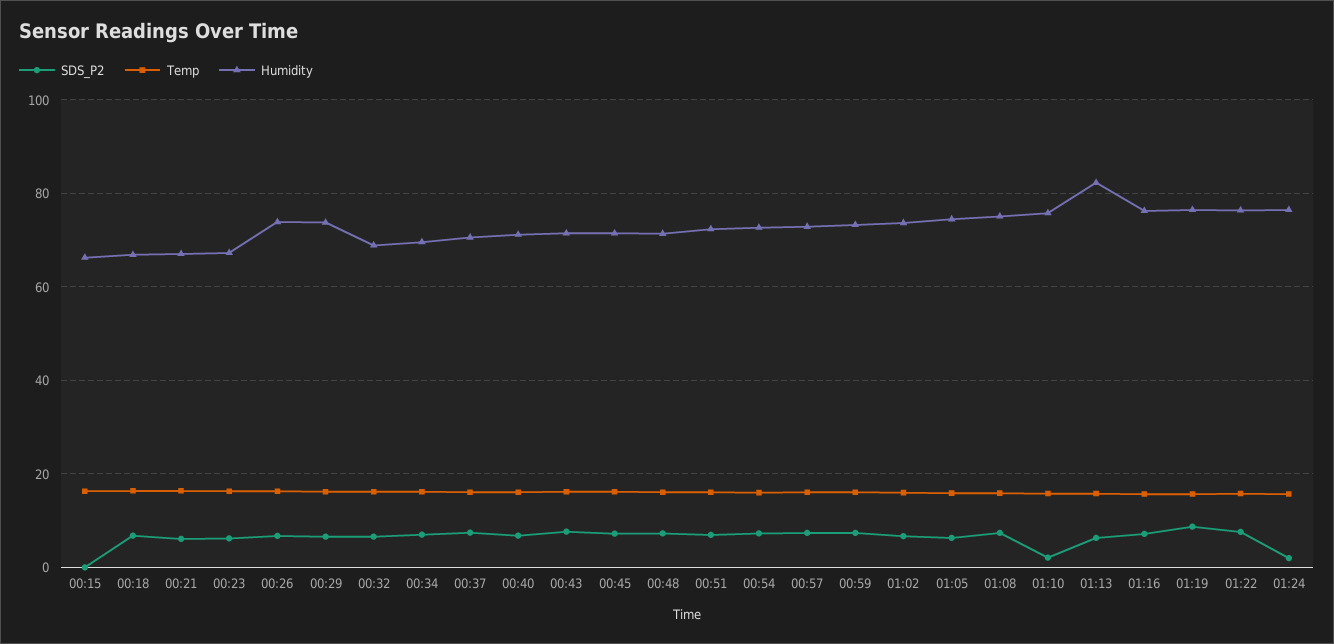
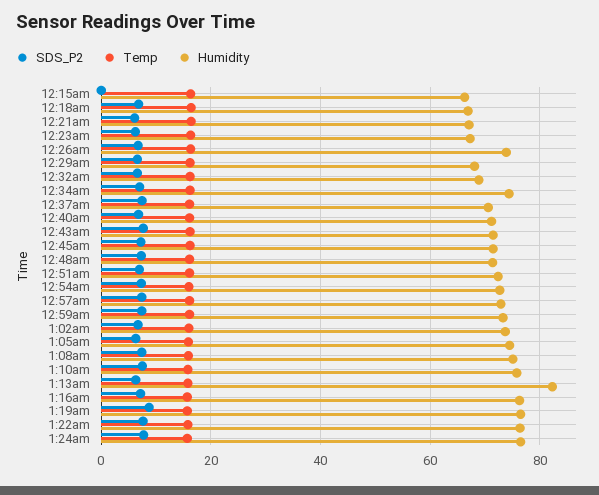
Humidity, 00:29: 74 -> 68
Humidity, 00:34: 70 -> 74
SDS_P2, 01:10: 2 -> 8
SDS_P2, 01:24: 2 -> 8

